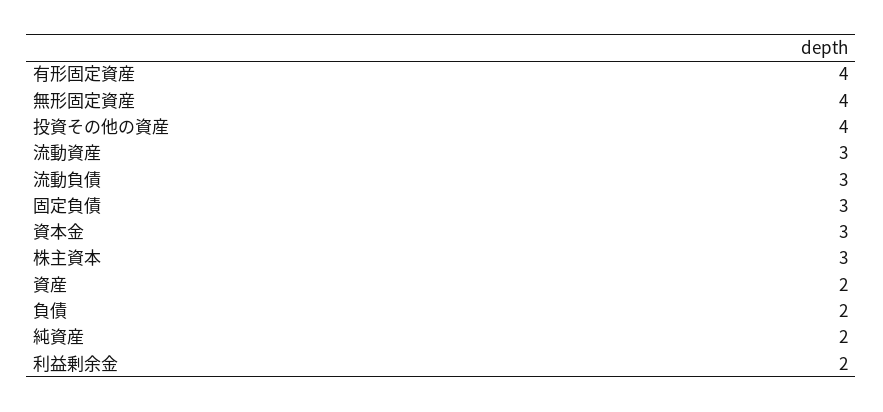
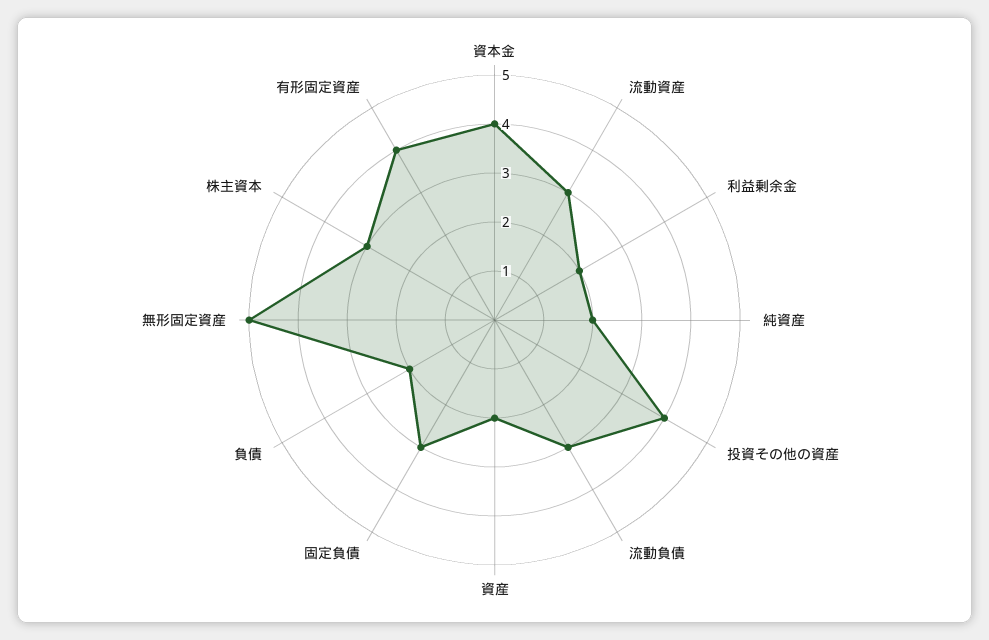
無形固定資産: 4 -> 5
資本金: 3 -> 4

